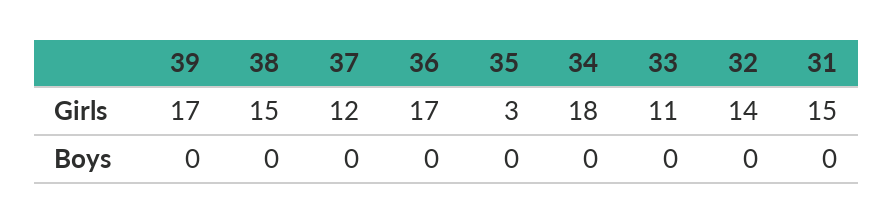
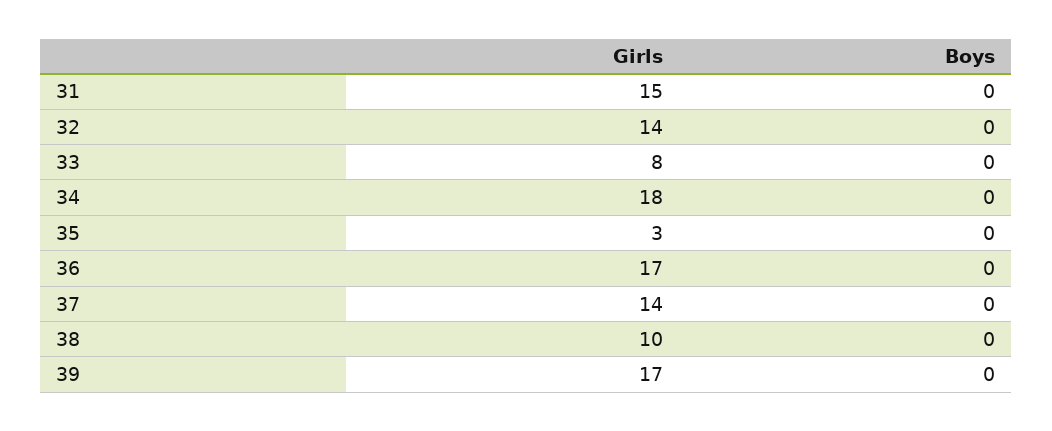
38, Girls: 15 -> 10
37, Girls: 12 -> 14
33, Girls: 11 -> 8

